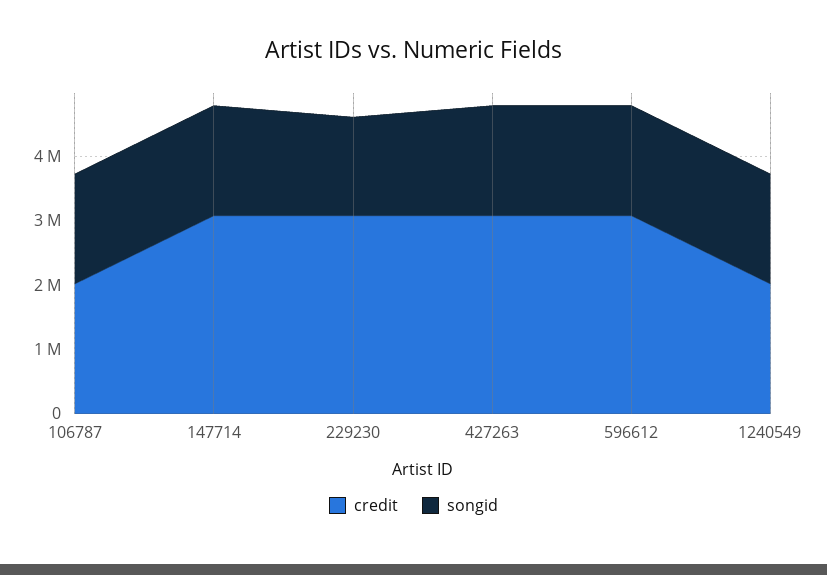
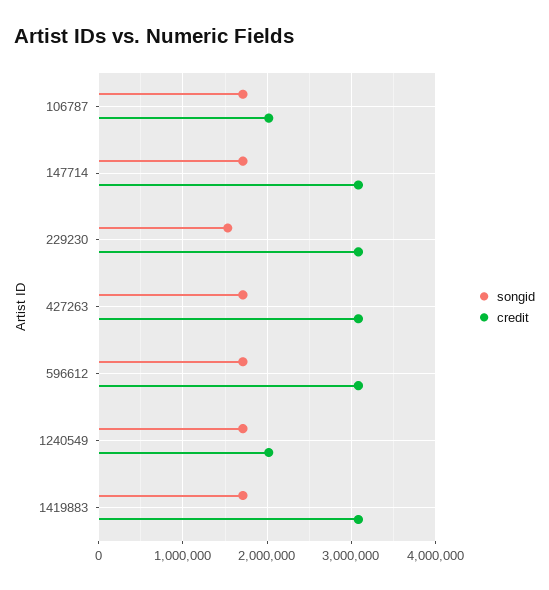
songid, 1419883: none -> 1700000
credit, 1419883: none -> 3100000

